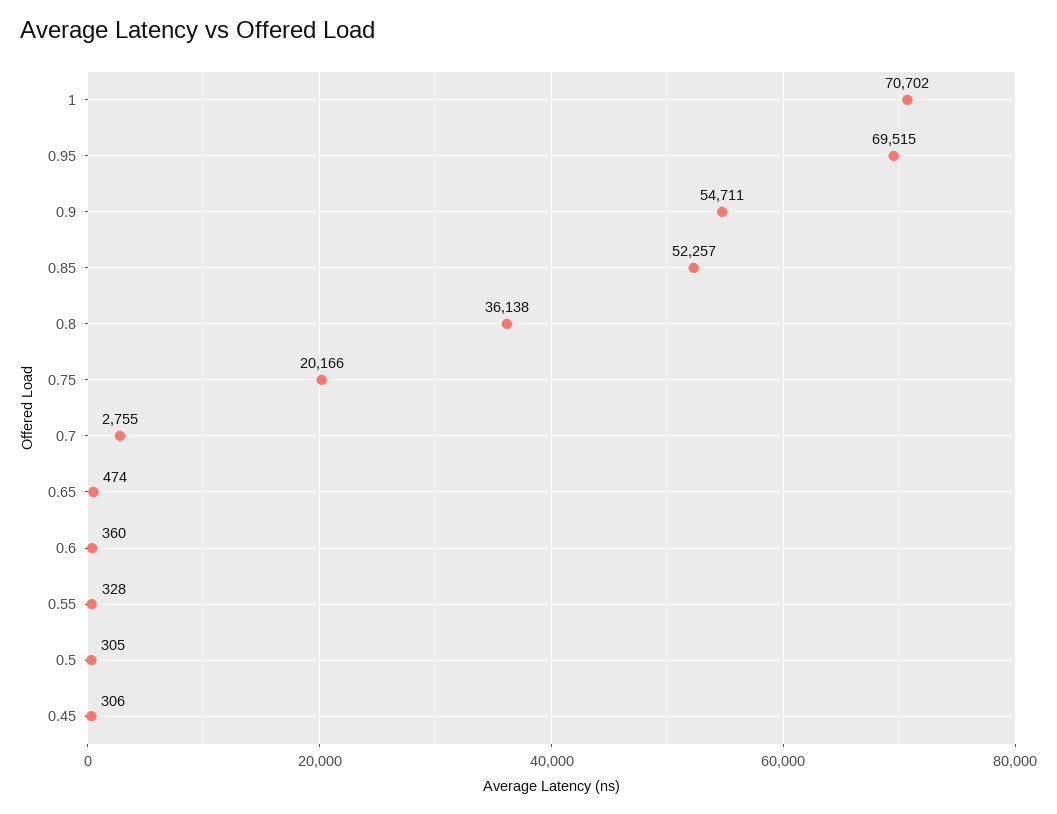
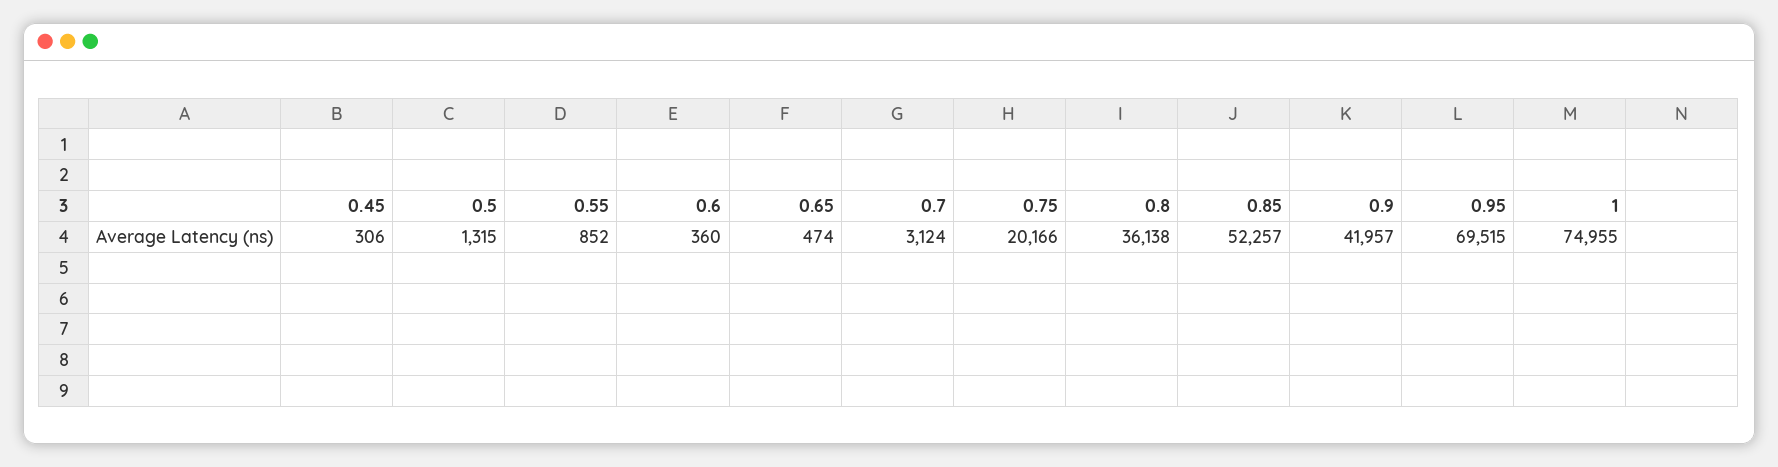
1: 70702 -> 74955
0.9: 54711 -> 41957
0.7: 2755 -> 3124
0.55: 328 -> 852
0.5: 305 -> 1315

